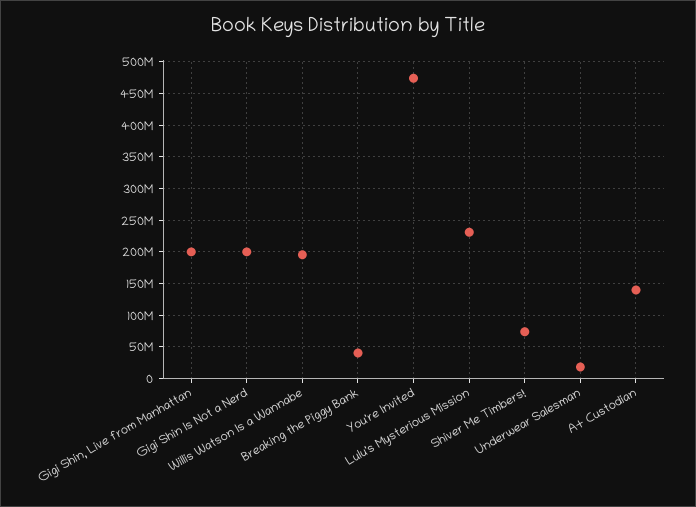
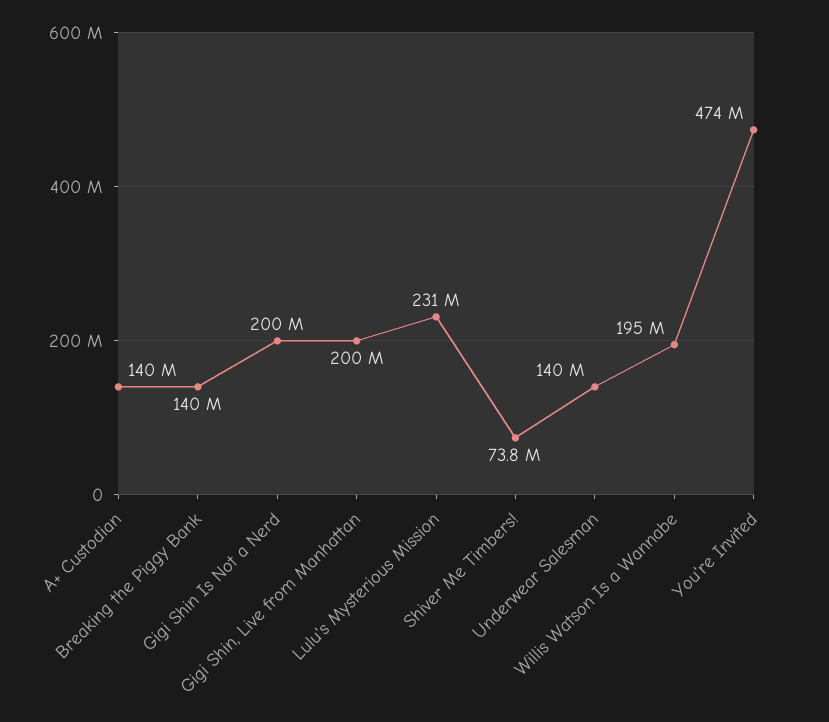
Breaking the Piggy Bank: 40000000 -> 140000000
Underwear Salesman: 20000000 -> 140000000

